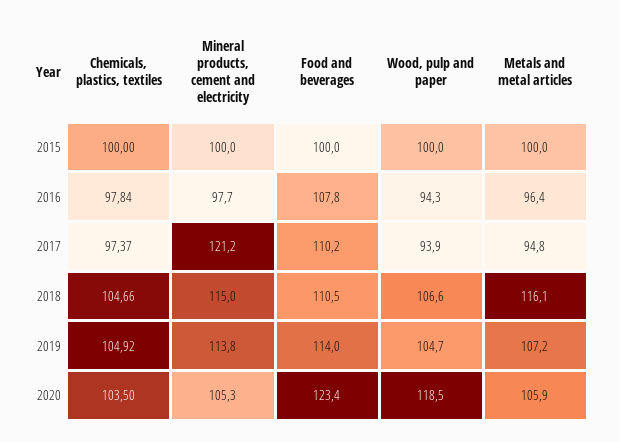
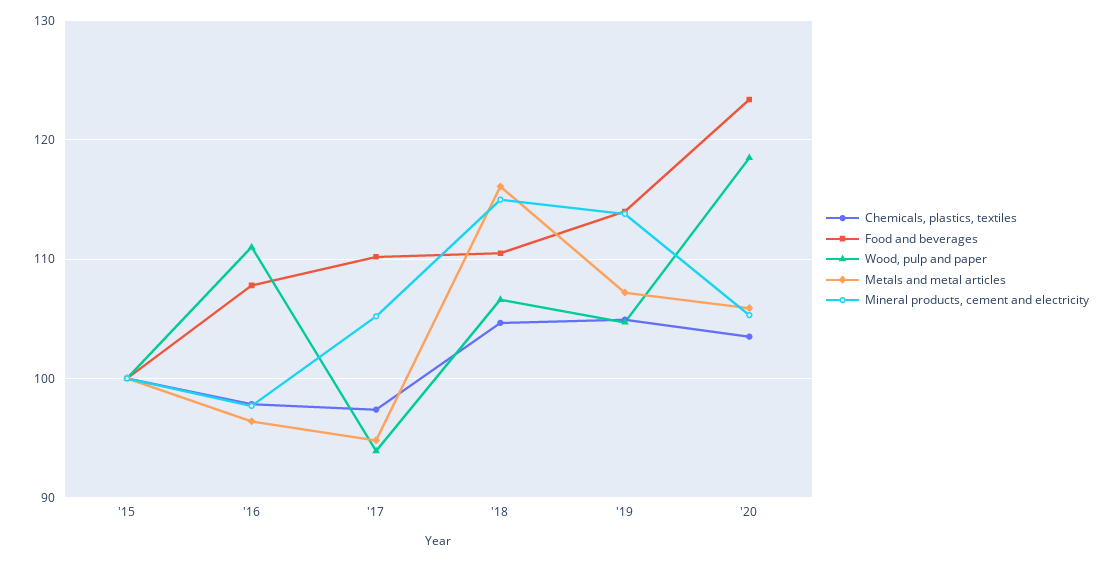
Wood, pulp and paper, 2016: 94.3 -> 111
Mineral products, cement and electricity, 2017: 121.2 -> 105

